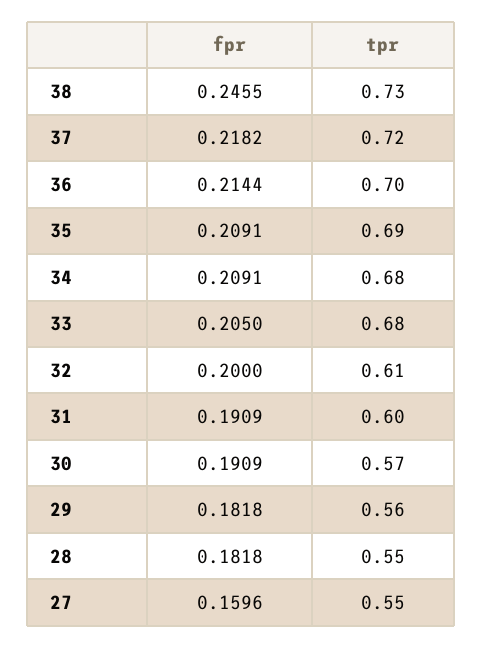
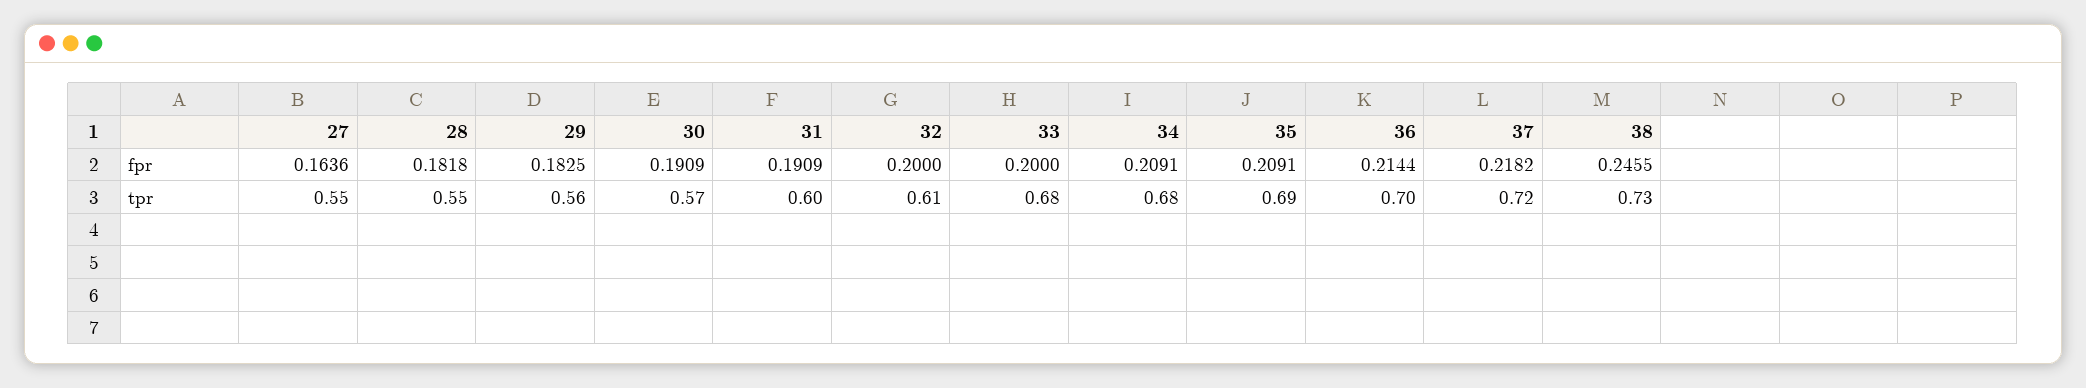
fpr, 33: 0.205 -> 0.2
fpr, 29: 0.1818 -> 0.1825
fpr, 27: 0.1596 -> 0.1636

